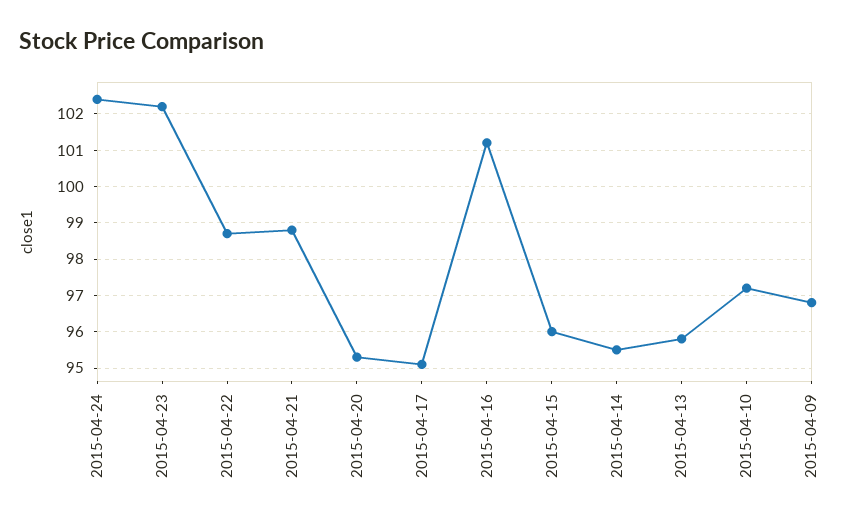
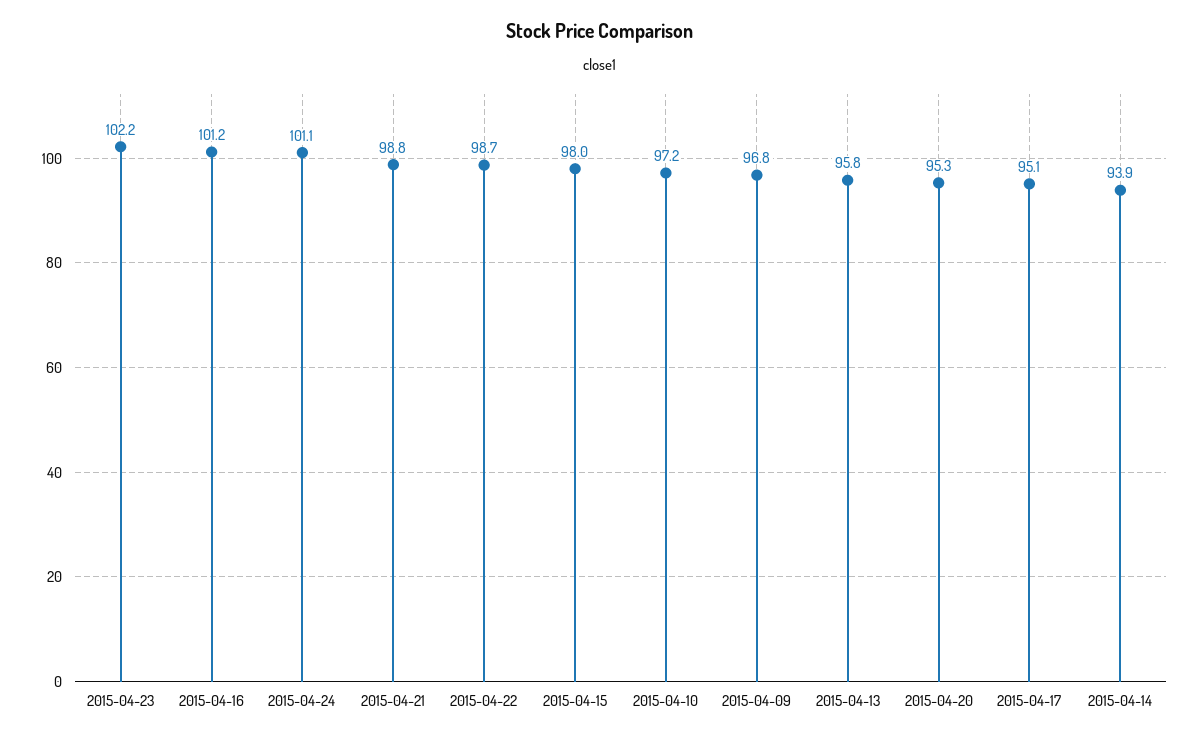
2015-04-24: 102.5 -> 101.1
2015-04-15: 96 -> 98
2015-04-14: 95.5 -> 93.9

